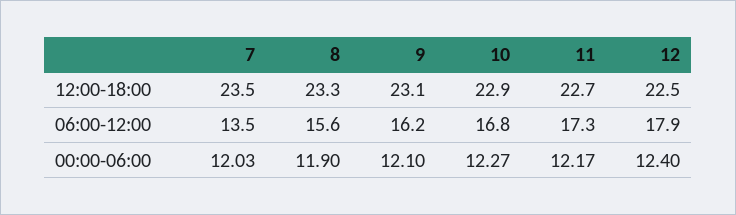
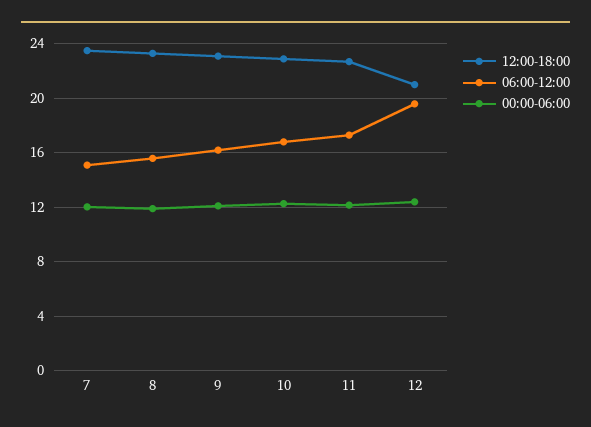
12:00-18:00, 12: 22.5 -> 21
06:00-12:00, 7: 13.5 -> 15
06:00-12:00, 12: 17.9 -> 19.5

